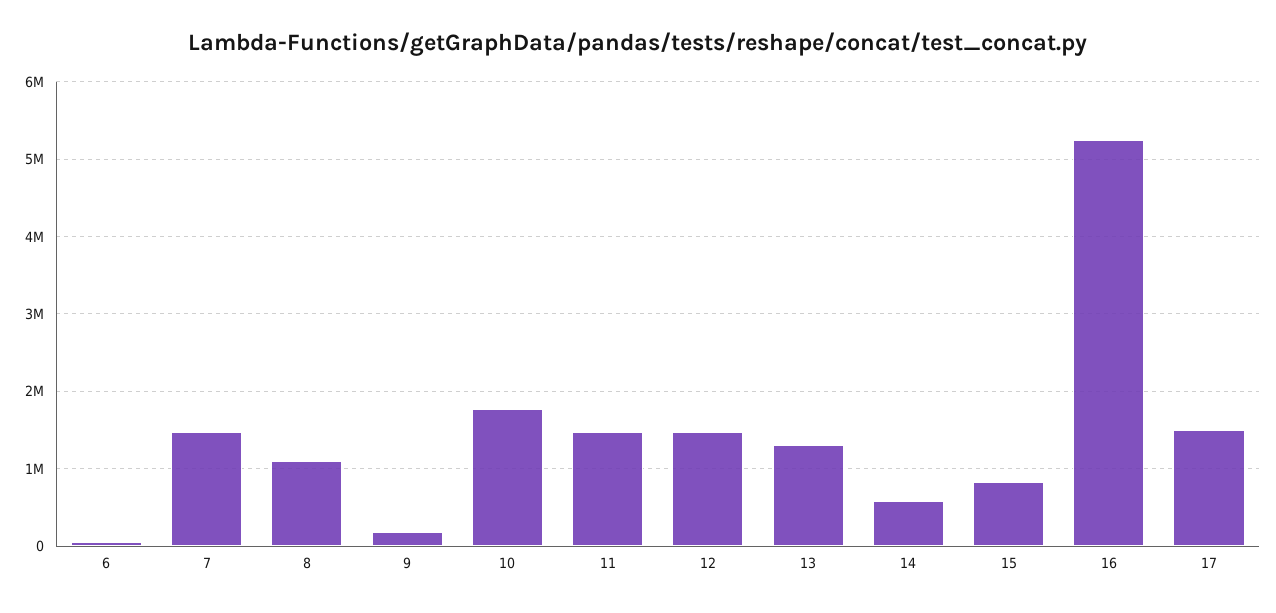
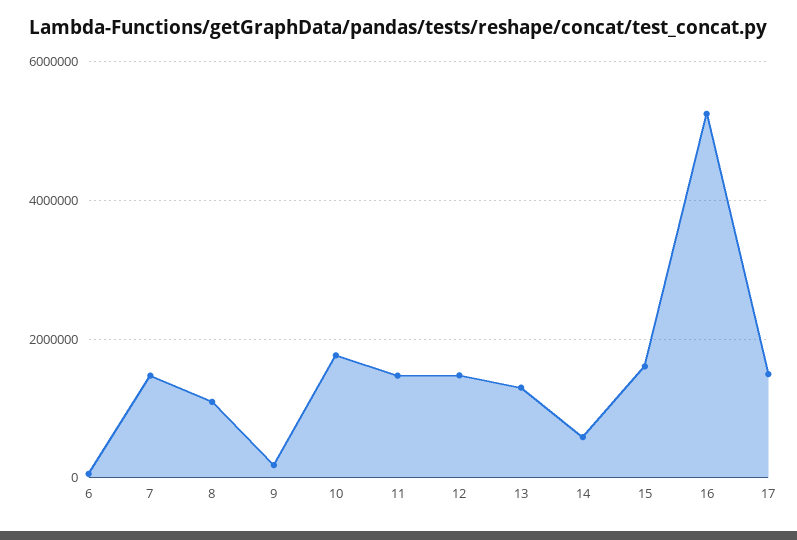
15: 800000 -> 1600000

